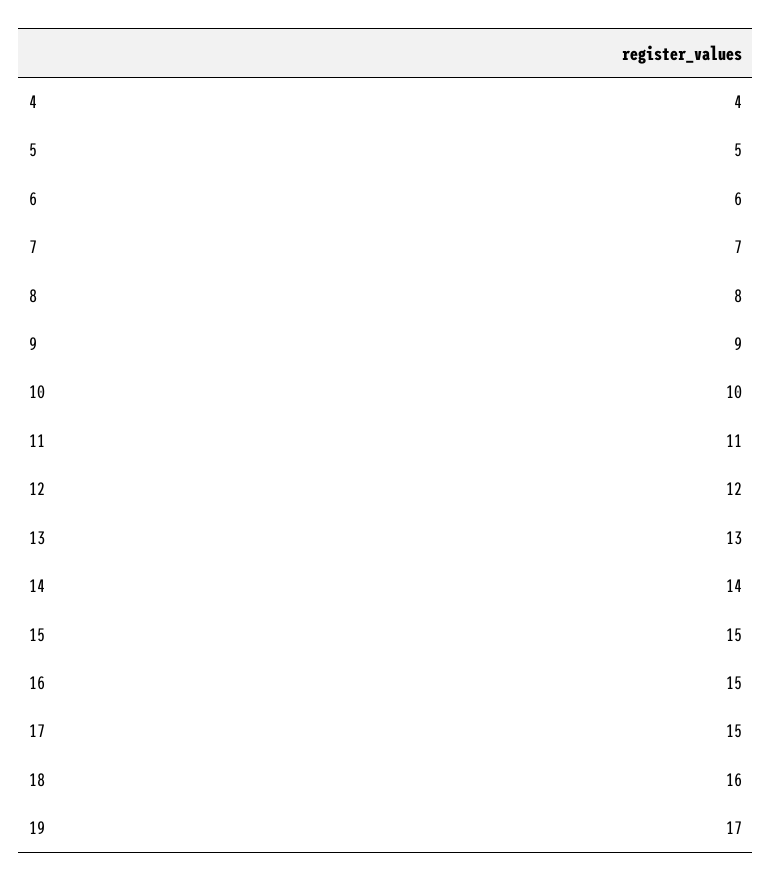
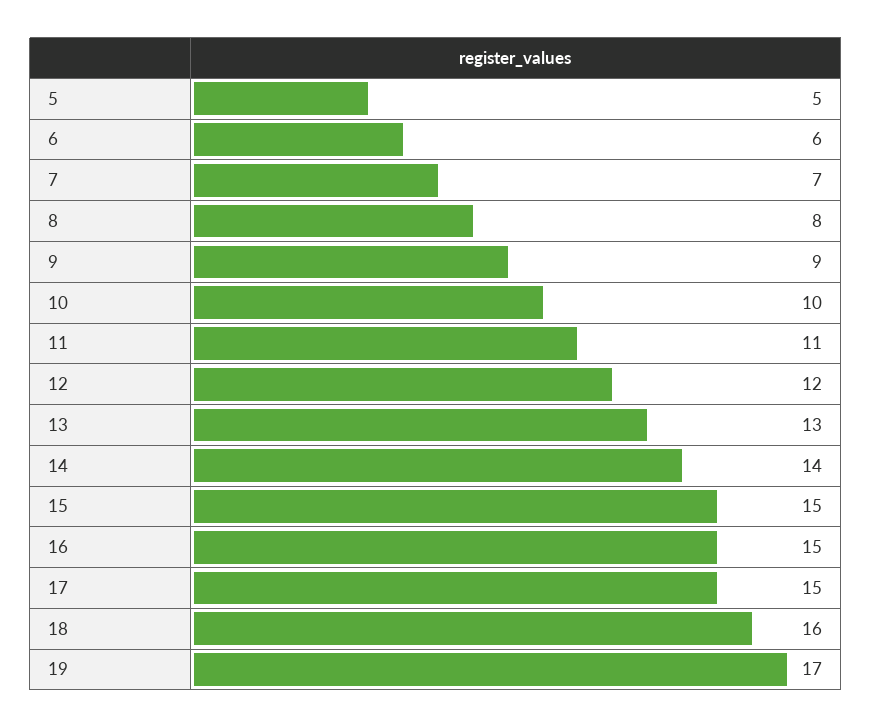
4: 4 -> none

